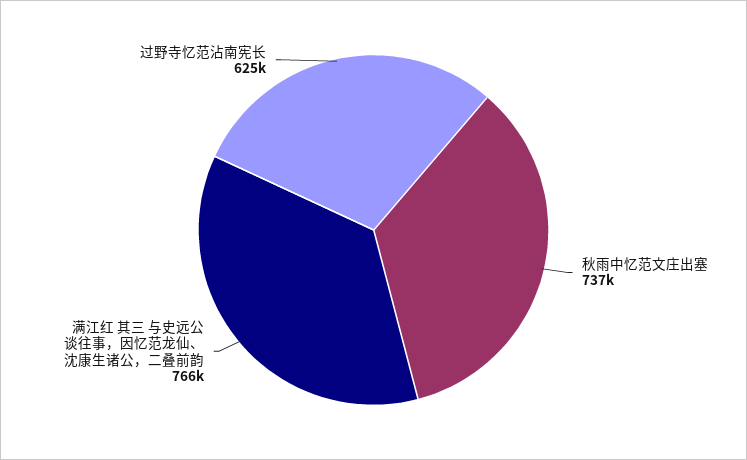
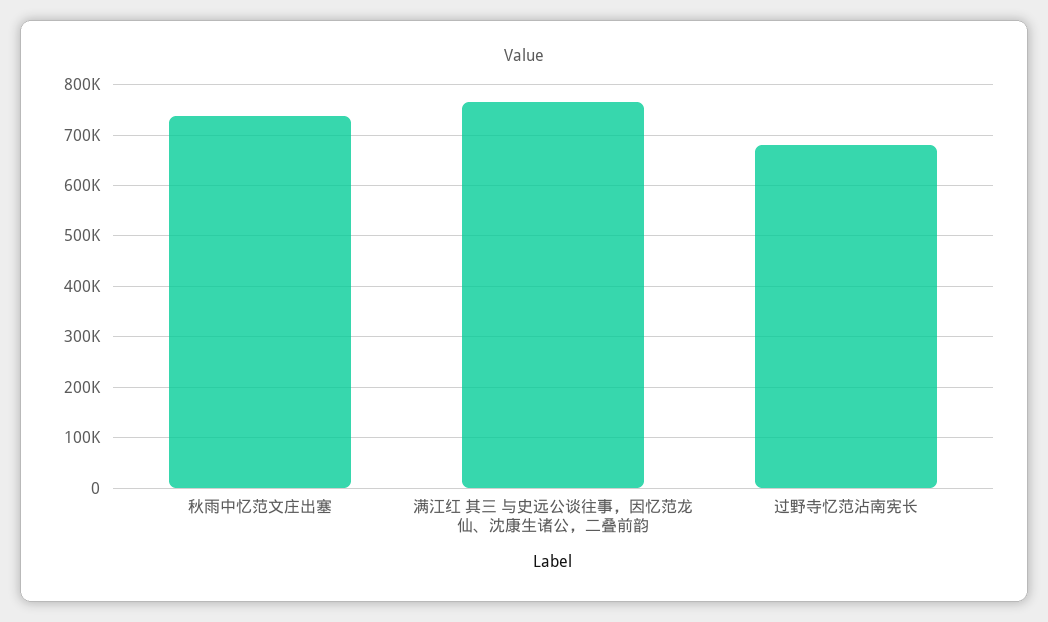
过野寺忆范沾南宪长: 625000 -> 680000

